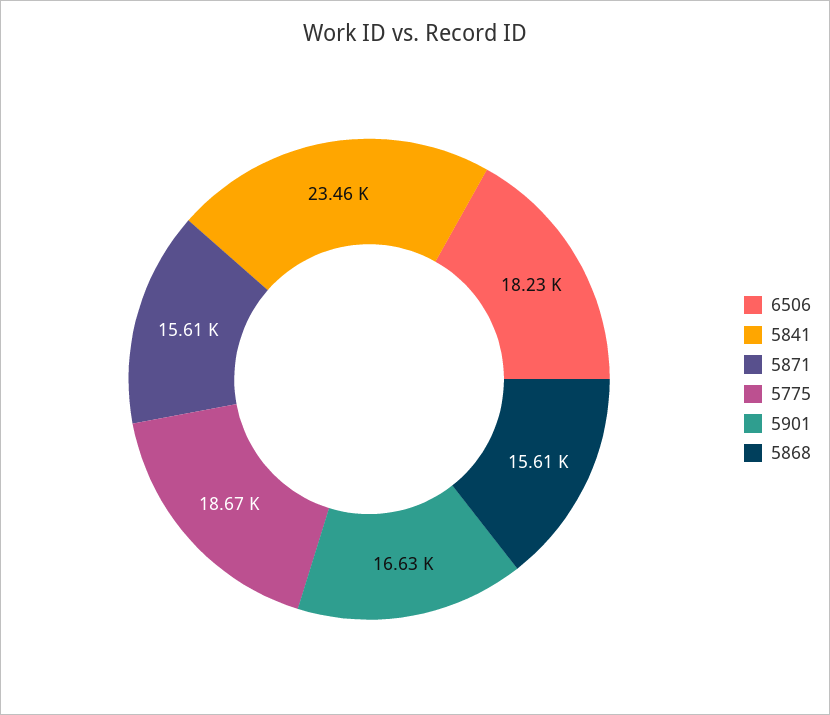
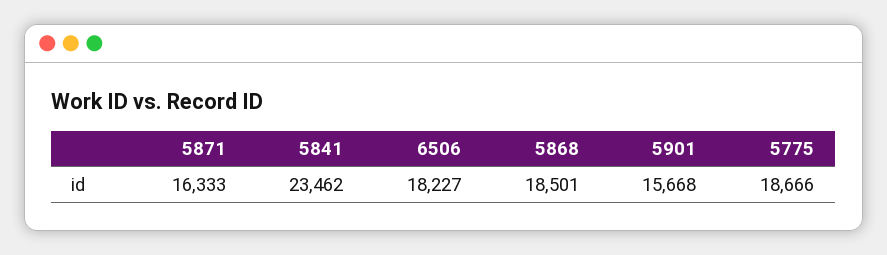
5871: 15610 -> 16333
5901: 16630 -> 15668
5868: 15610 -> 18501

